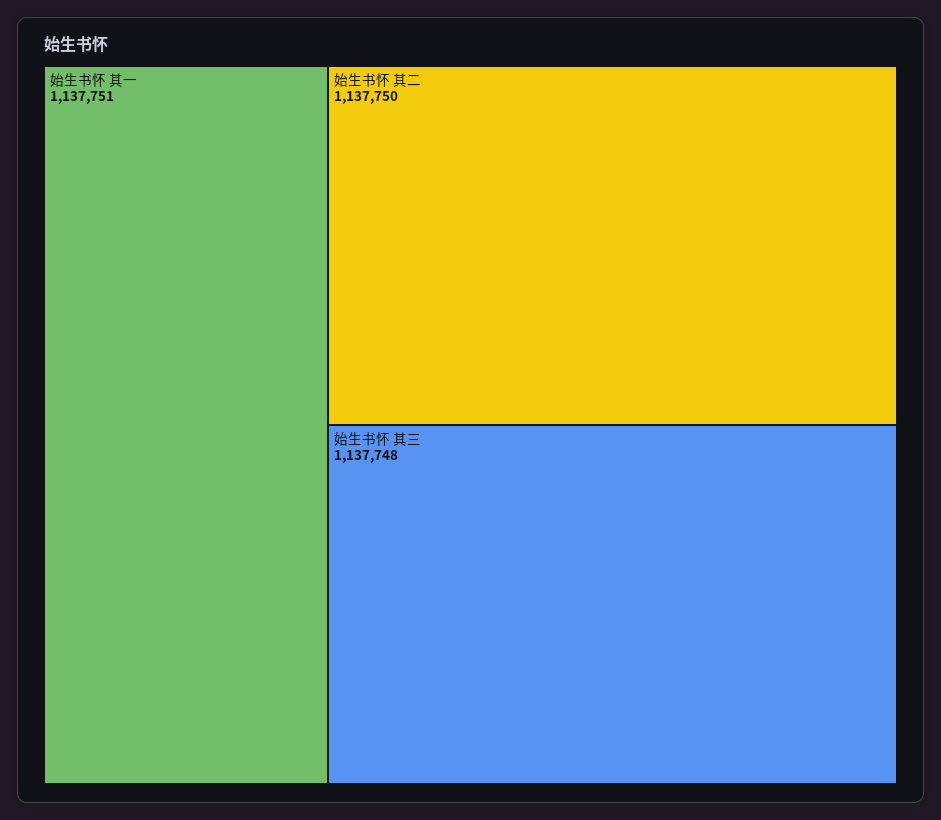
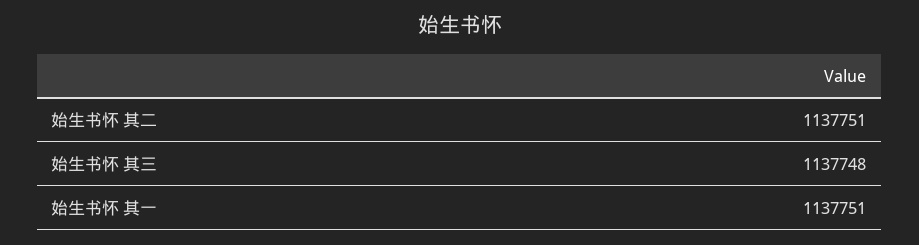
始生书怀 其二: 1137750 -> 1137751

